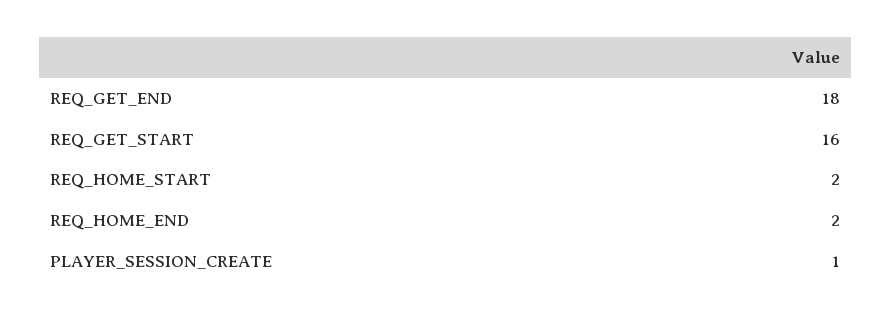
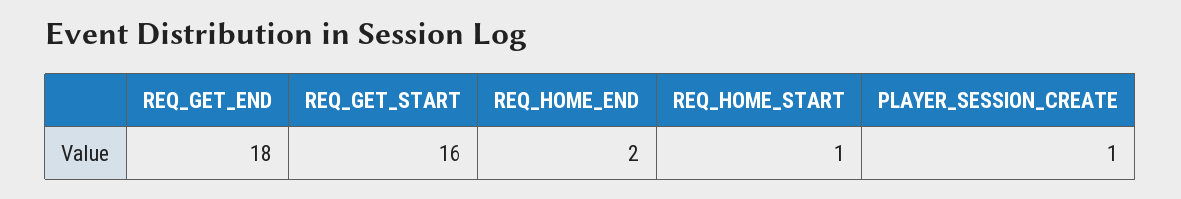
REQ_HOME_START: 2 -> 1

